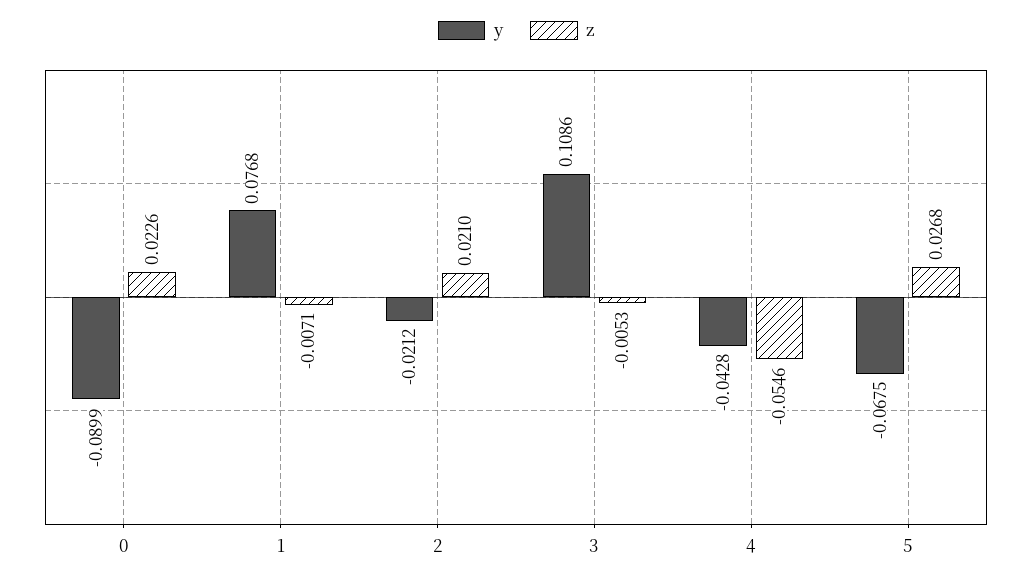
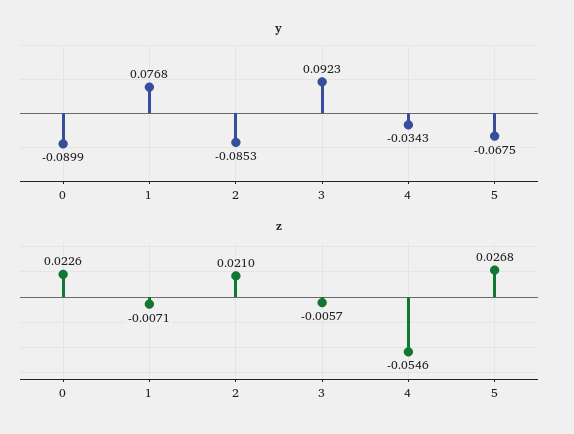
y, 2: -0.0212 -> -0.0853
y, 3: 0.1086 -> 0.0923
z, 3: -0.0053 -> -0.0057
y, 4: -0.0428 -> -0.0343

